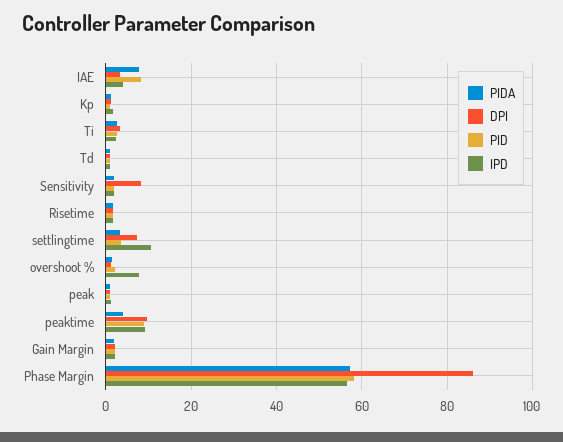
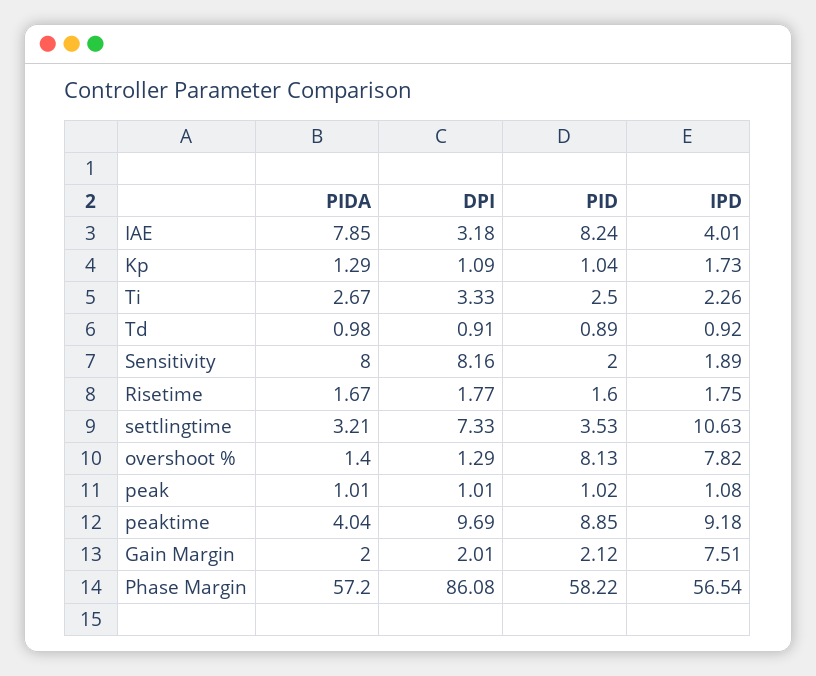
PIDA, Sensitivity: 2 -> 8
PID, overshoot %: 2 -> 8.13
IPD, Gain Margin: 2 -> 7.51

